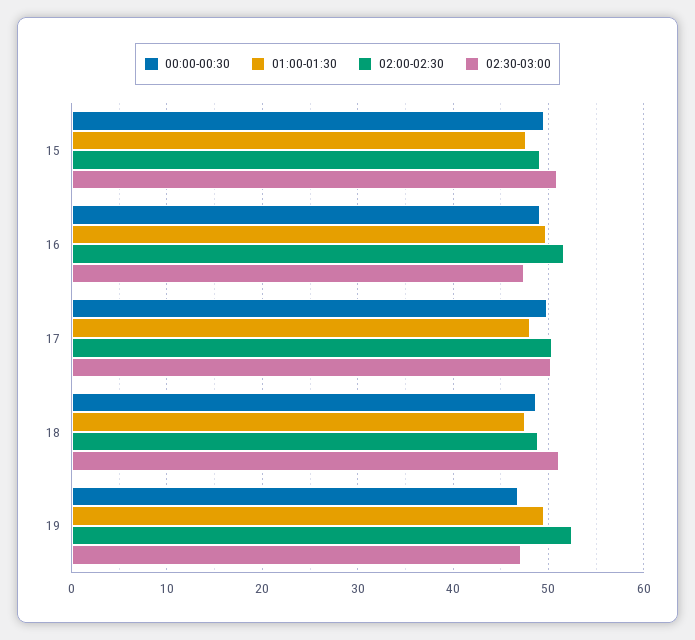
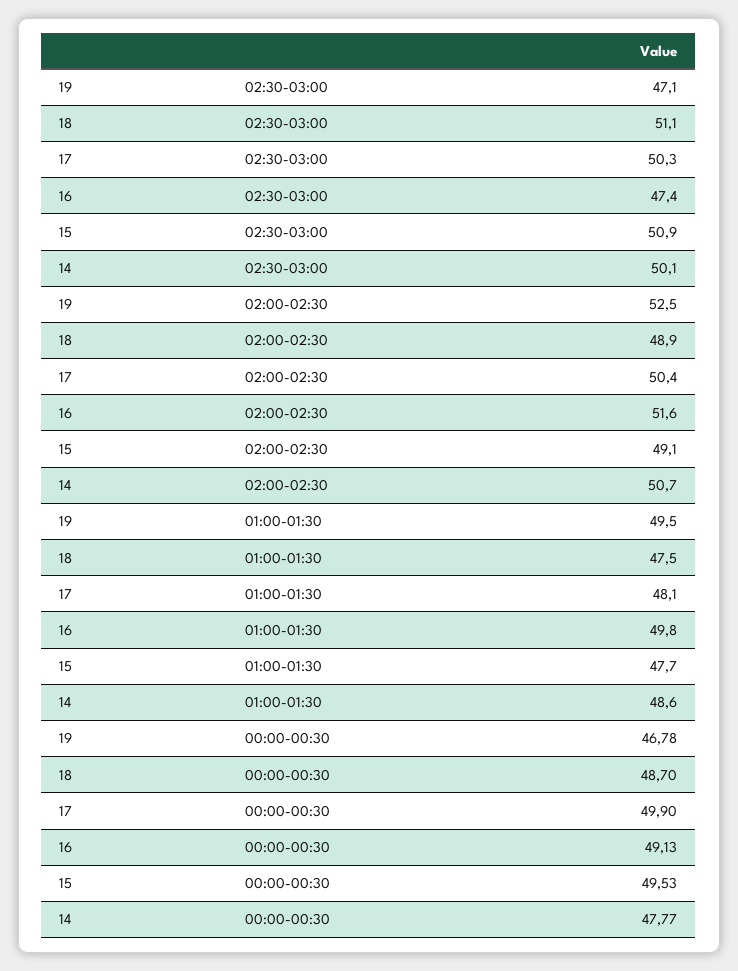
02:30-03:00, 14: none -> 50.1
02:00-02:30, 14: none -> 50.7
01:00-01:30, 14: none -> 48.6
00:00-00:30, 14: none -> 47.77

